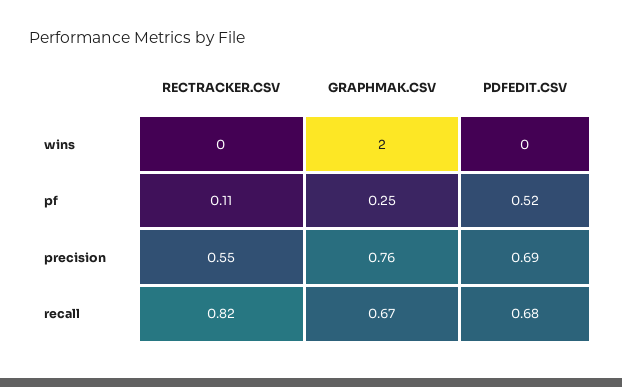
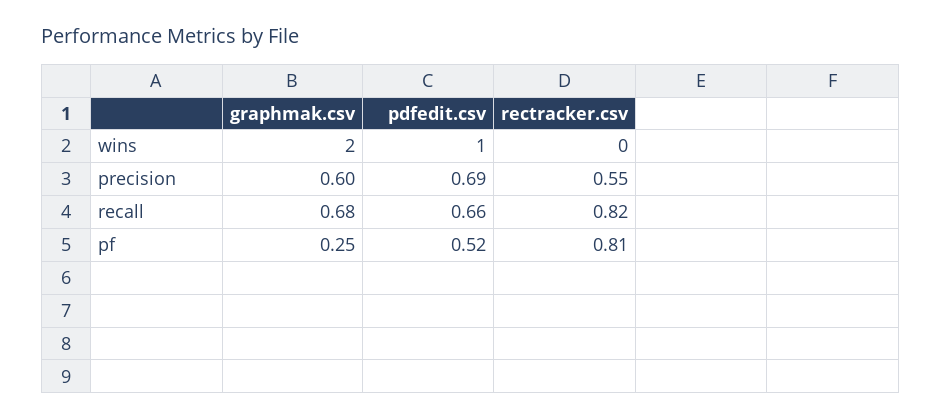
PDFEDIT.CSV, wins: 0 -> 1
RECTRACKER.CSV, pf: 0.11 -> 0.81
GRAPHMAK.CSV, precision: 0.76 -> 0.6
GRAPHMAK.CSV, recall: 0.67 -> 0.68
PDFEDIT.CSV, recall: 0.68 -> 0.66

